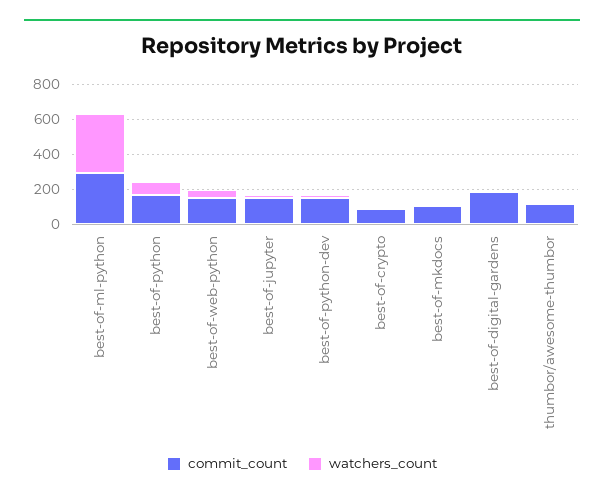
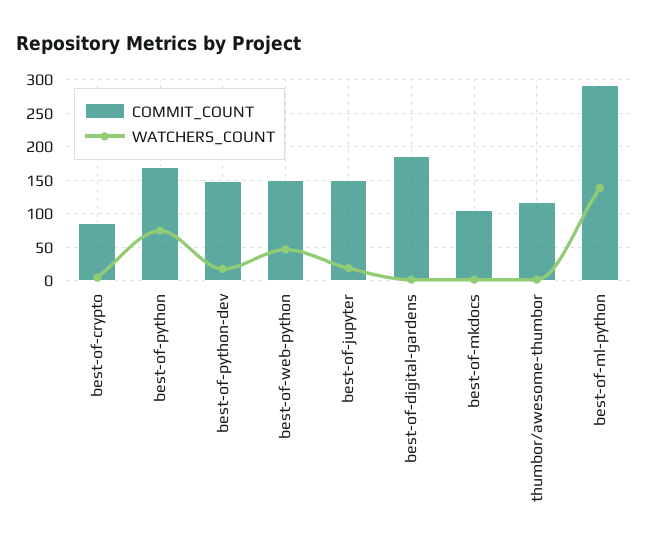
watchers_count, best-of-ml-python: 350 -> 140

